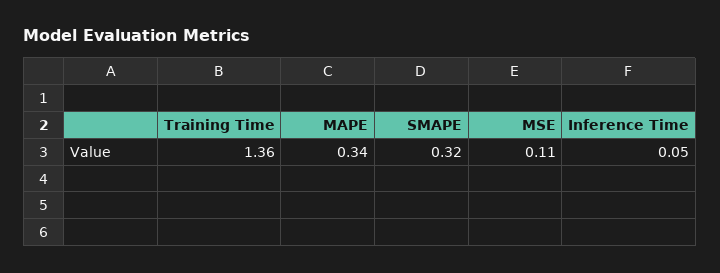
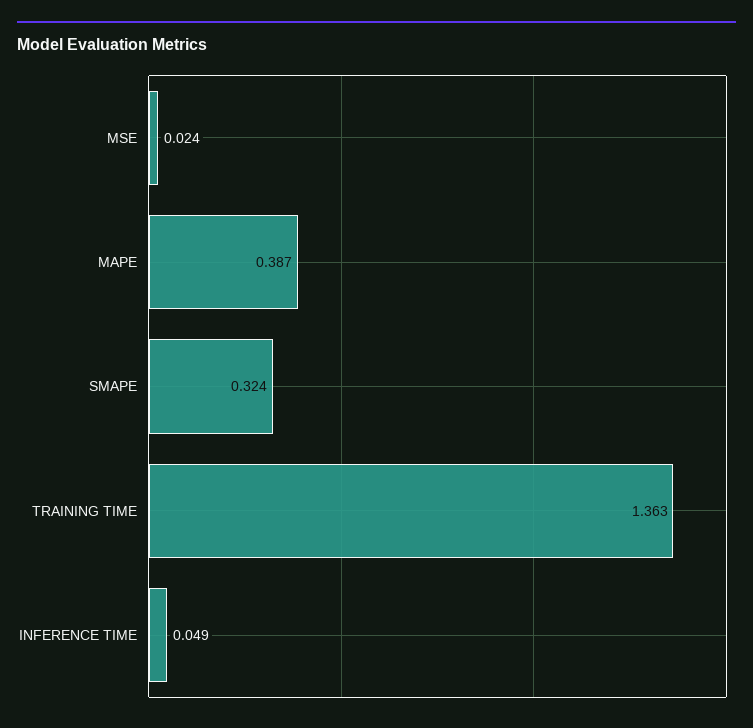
MAPE: 0.34 -> 0.387
MSE: 0.11 -> 0.024

